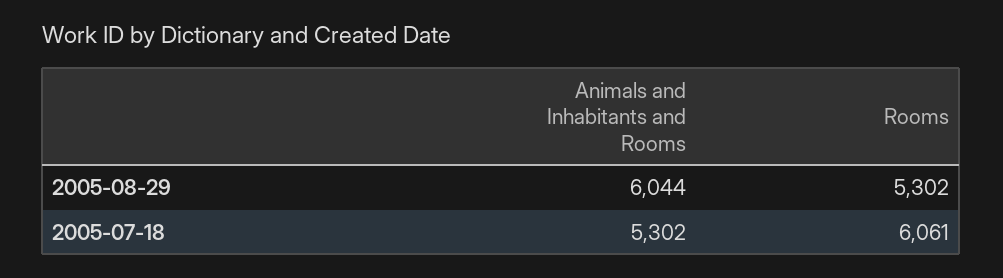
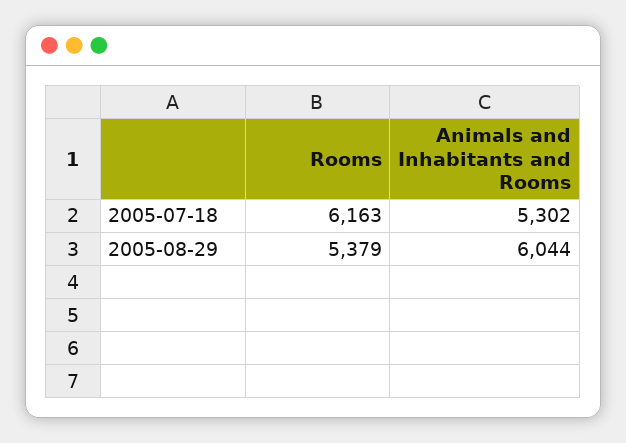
Rooms, 2005-08-29: 5302 -> 5379
Rooms, 2005-07-18: 6061 -> 6163

